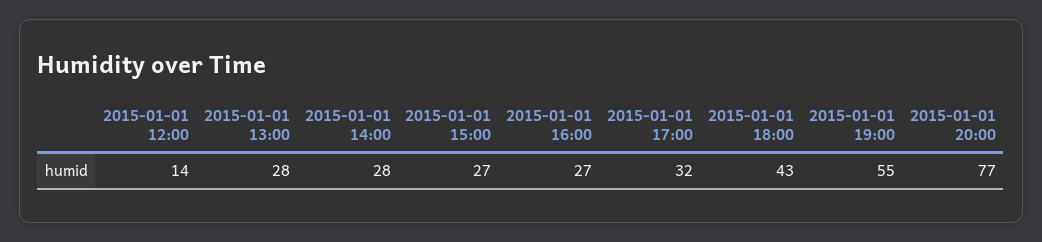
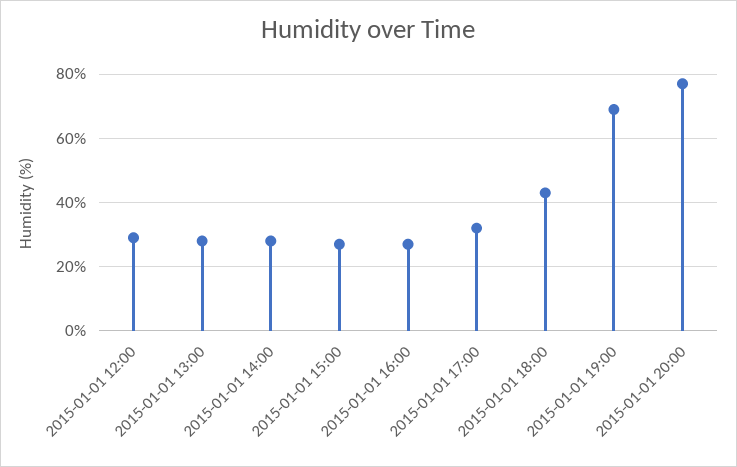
2015-01-01 12:00: 14 -> 30
2015-01-01 19:00: 55 -> 70

